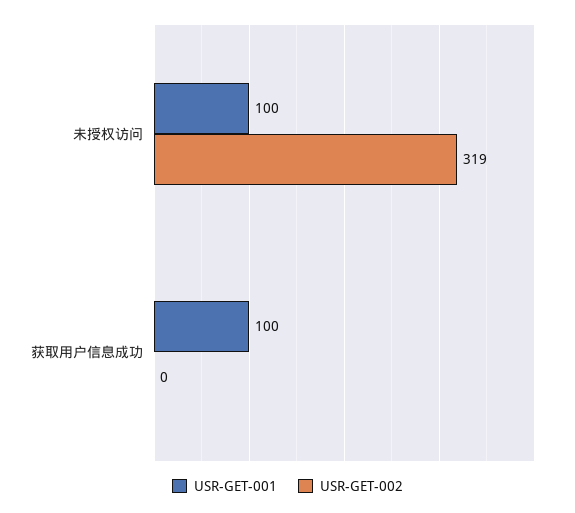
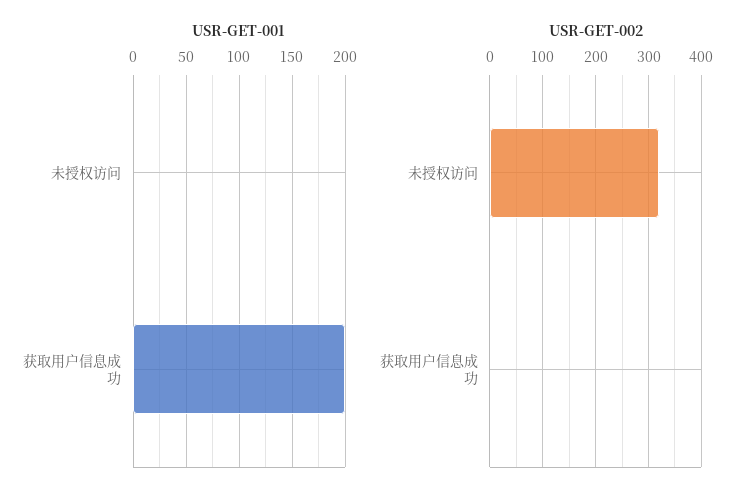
USR-GET-001, 未授权访问: 100 -> 0
USR-GET-001, 获取用户信息成功: 100 -> 200

